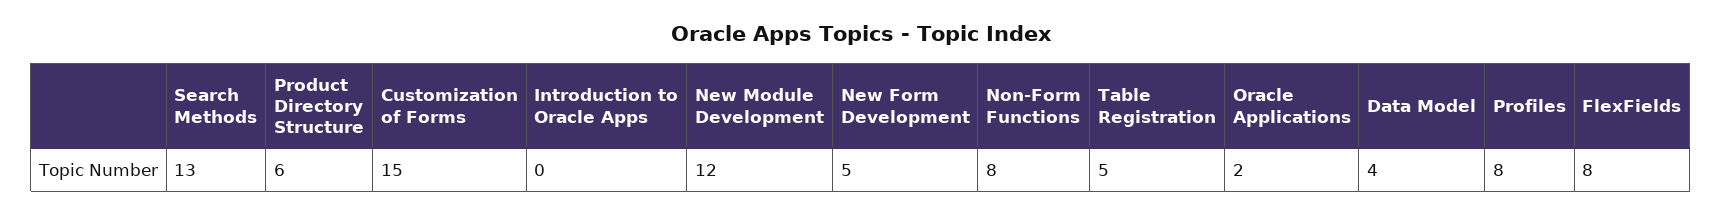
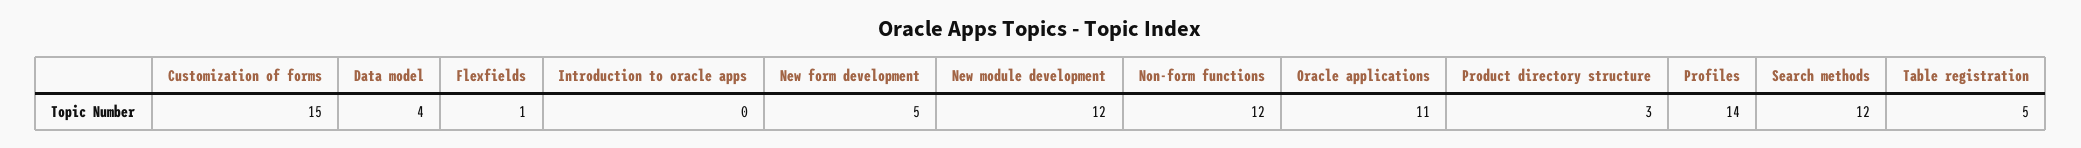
Search Methods: 13 -> 12
Product Directory Structure: 6 -> 3
Non-Form Functions: 8 -> 12
Oracle Applications: 2 -> 11
Profiles: 8 -> 14
FlexFields: 8 -> 1

